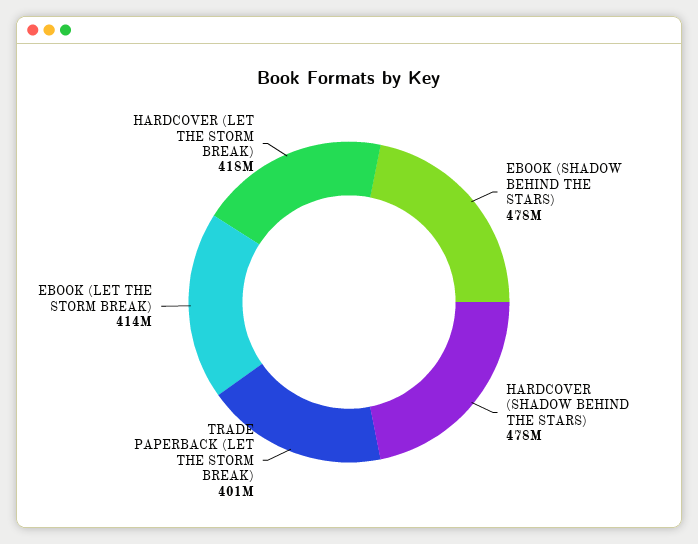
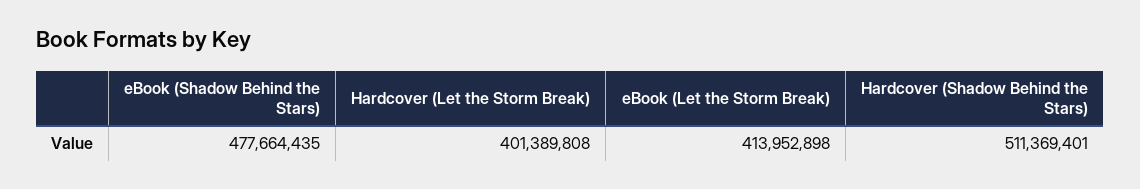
HARDCOVER (SHADOW BEHIND THE STARS): 478000000 -> 511369401
TRADE PAPERBACK (LET THE STORM BREAK): 401000000 -> none
HARDCOVER (LET THE STORM BREAK): 418000000 -> 401389808

